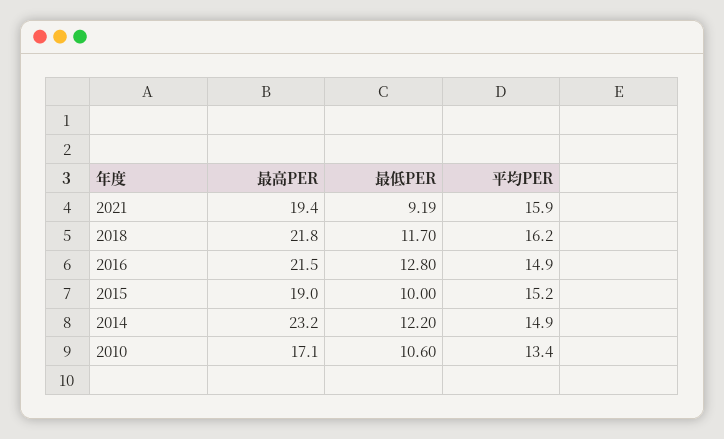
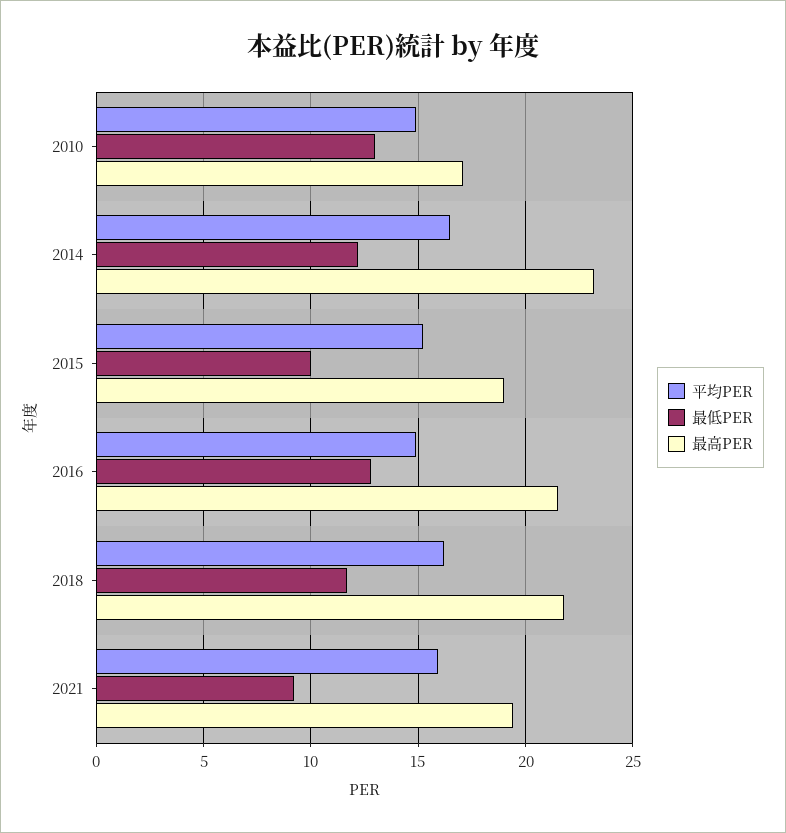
平均PER, 2014: 14.9 -> 16.5
最低PER, 2010: 10.6 -> 13
平均PER, 2010: 13.4 -> 15

